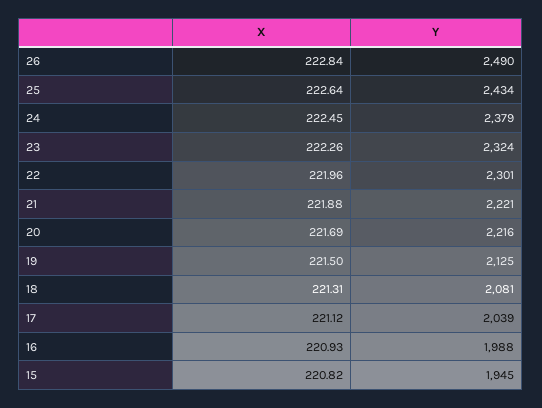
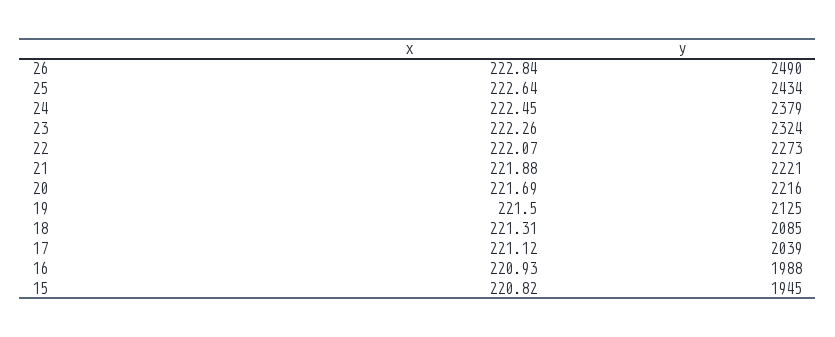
X, 22: 221.96 -> 222.07
Y, 22: 2301 -> 2273
Y, 18: 2081 -> 2085

